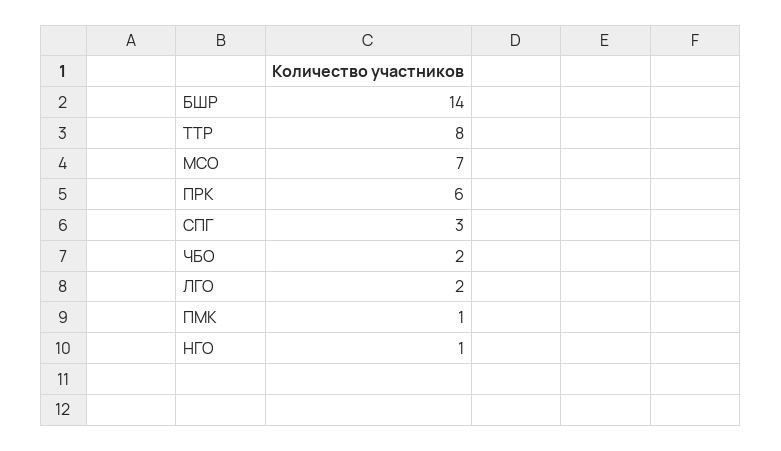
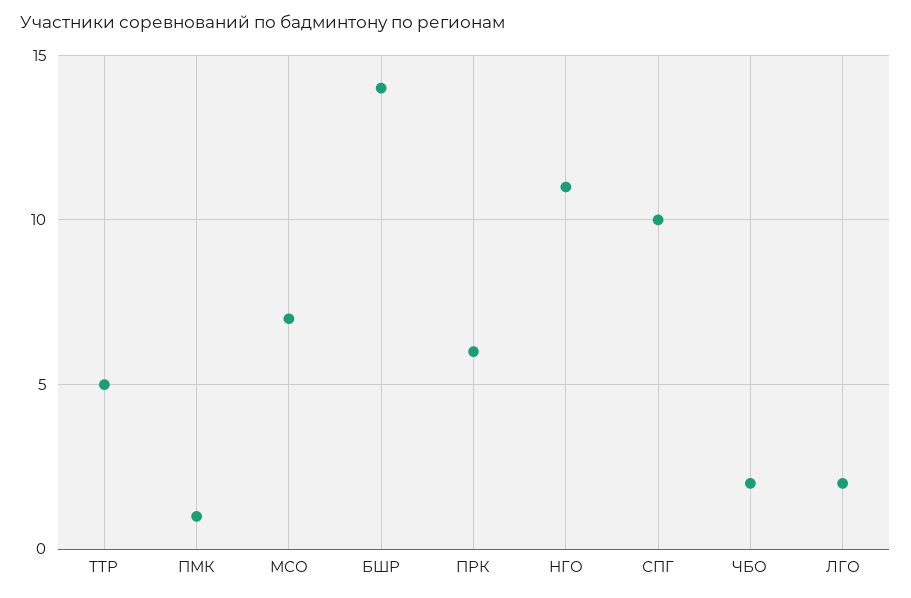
ТТР: 8 -> 5
СПГ: 3 -> 10
НГО: 1 -> 11

